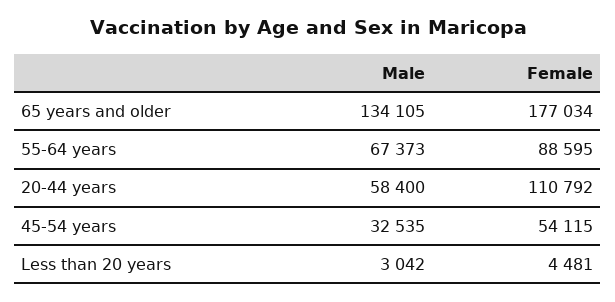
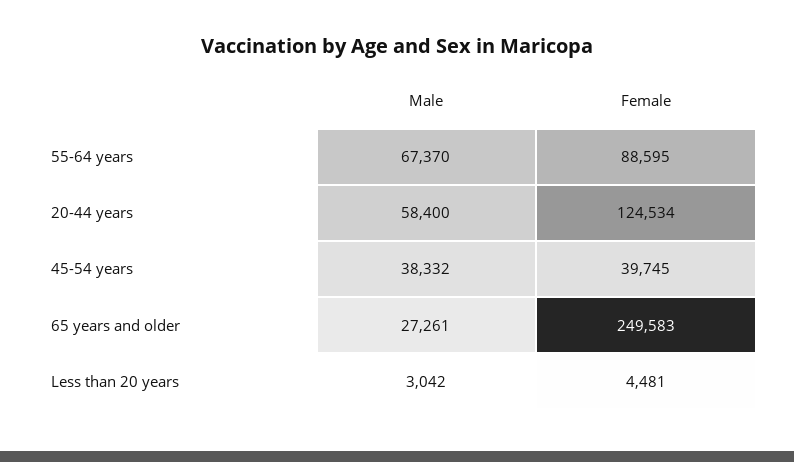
Male, 65 years and older: 134105 -> 27261
Female, 65 years and older: 177034 -> 249583
Male, 55-64 years: 67373 -> 67370
Female, 20-44 years: 110792 -> 124534
Male, 45-54 years: 32535 -> 38332
Female, 45-54 years: 54115 -> 39745

